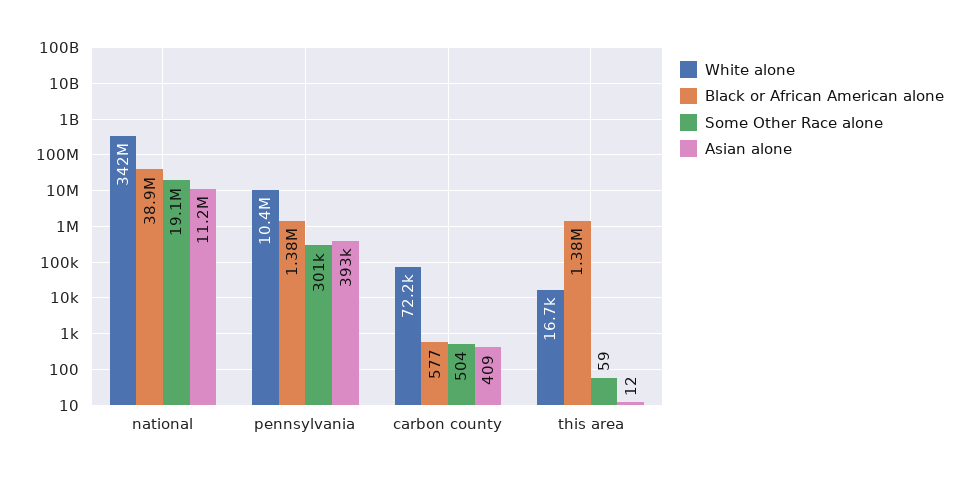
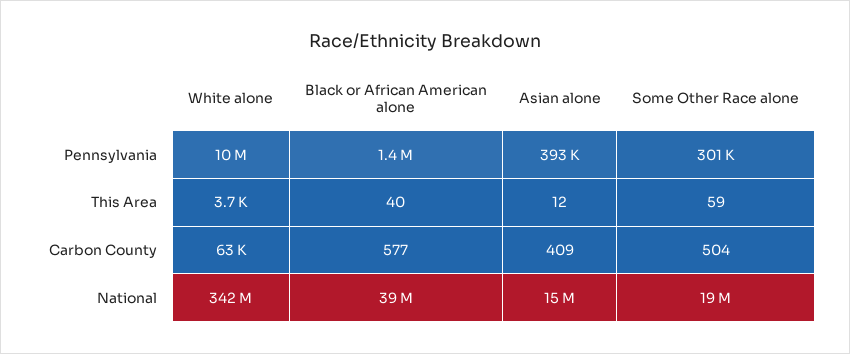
Asian alone, national: 11200000 -> 15000000
White alone, carbon county: 72200 -> 63000
White alone, this area: 16700 -> 3700
Black or African American alone, this area: 1380000 -> 40

